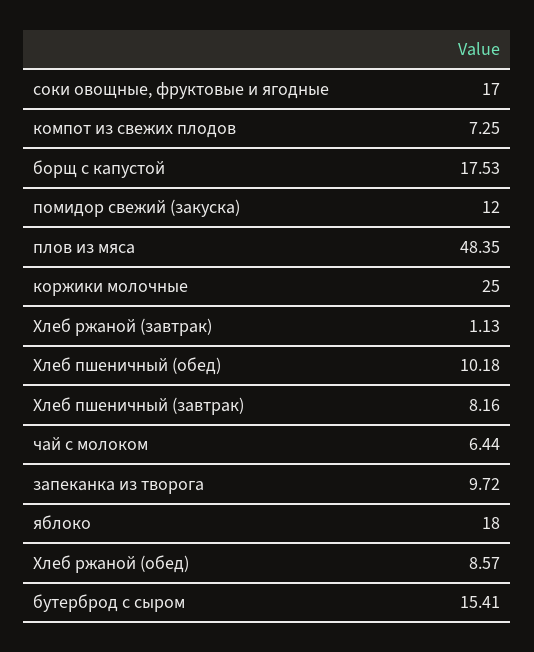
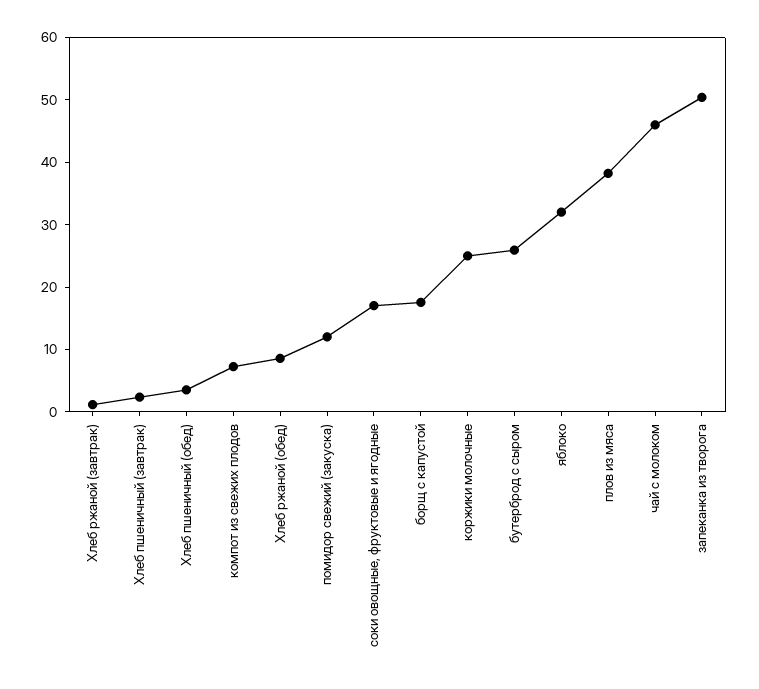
плов из мяса: 48.35 -> 38
Хлеб пшеничный (обед): 10.18 -> 4
Хлеб пшеничный (завтрак): 8.16 -> 2
чай с молоком: 6.44 -> 46
запеканка из творога: 9.72 -> 50
яблоко: 18 -> 32
бутерброд с сыром: 15.41 -> 26

